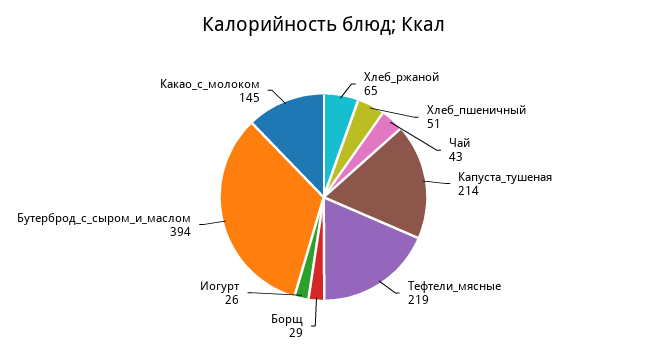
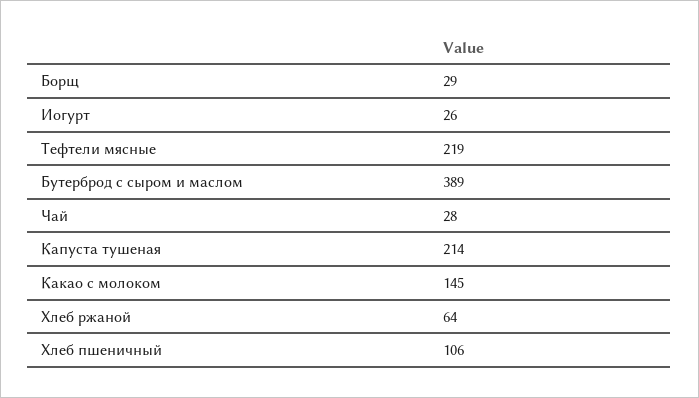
Хлеб_ржаной: 65 -> 64
Хлеб_пшеничный: 51 -> 106
Чай: 43 -> 28
Бутерброд_с_сыром_и_маслом: 394 -> 389

